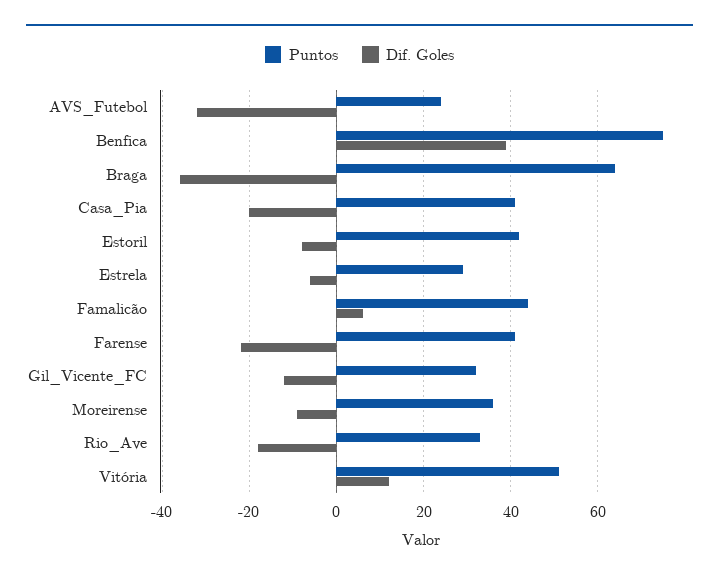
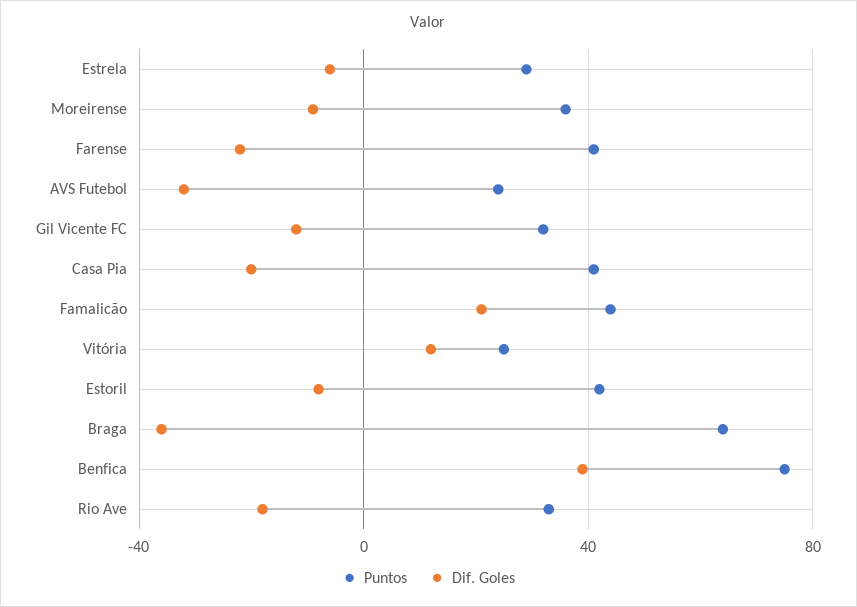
Dif. Goles, Famalicão: 5 -> 20
Puntos, Vitória: 50 -> 25

